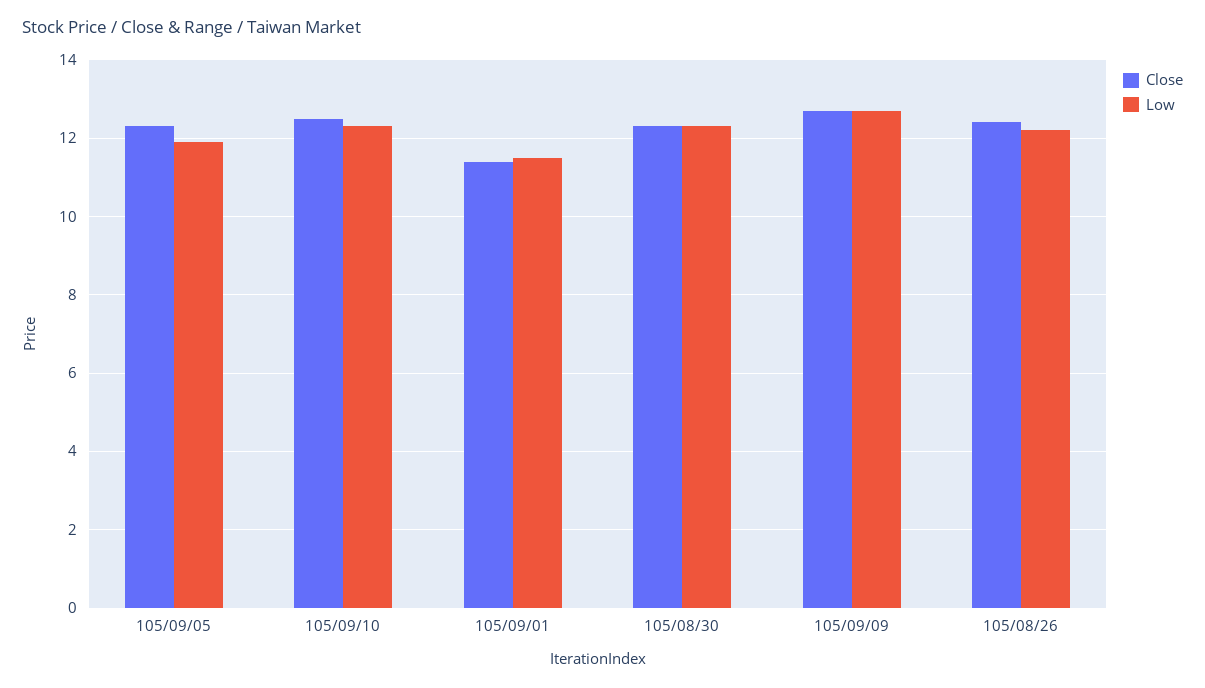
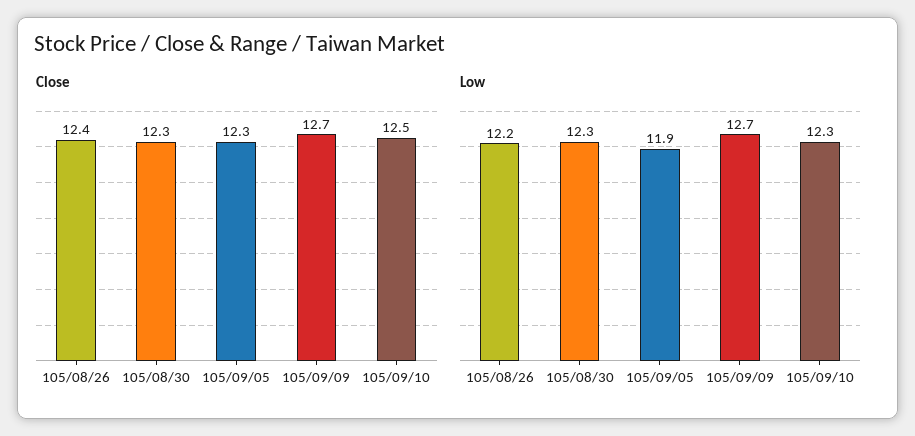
Close, 105/09/01: 11.5 -> none
Low, 105/09/01: 11.5 -> none

